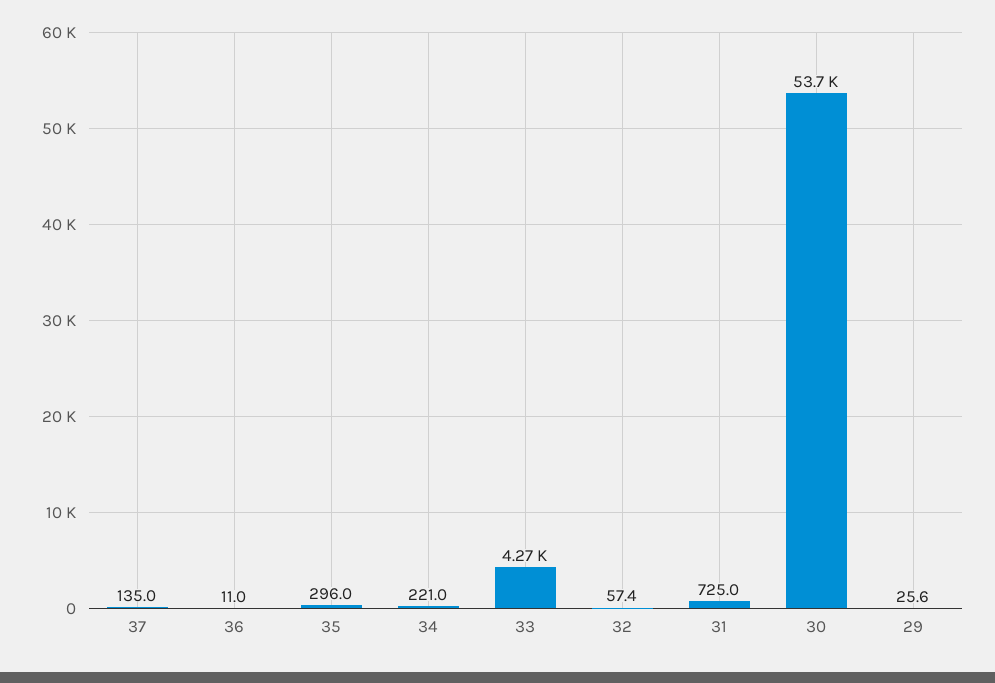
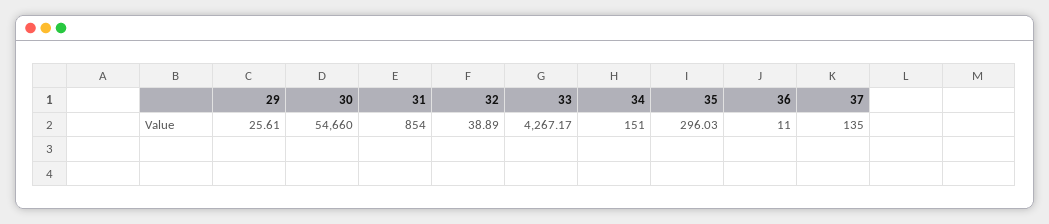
34: 221 -> 151
32: 57.4 -> 38.89
31: 725 -> 854
30: 53700 -> 54660

